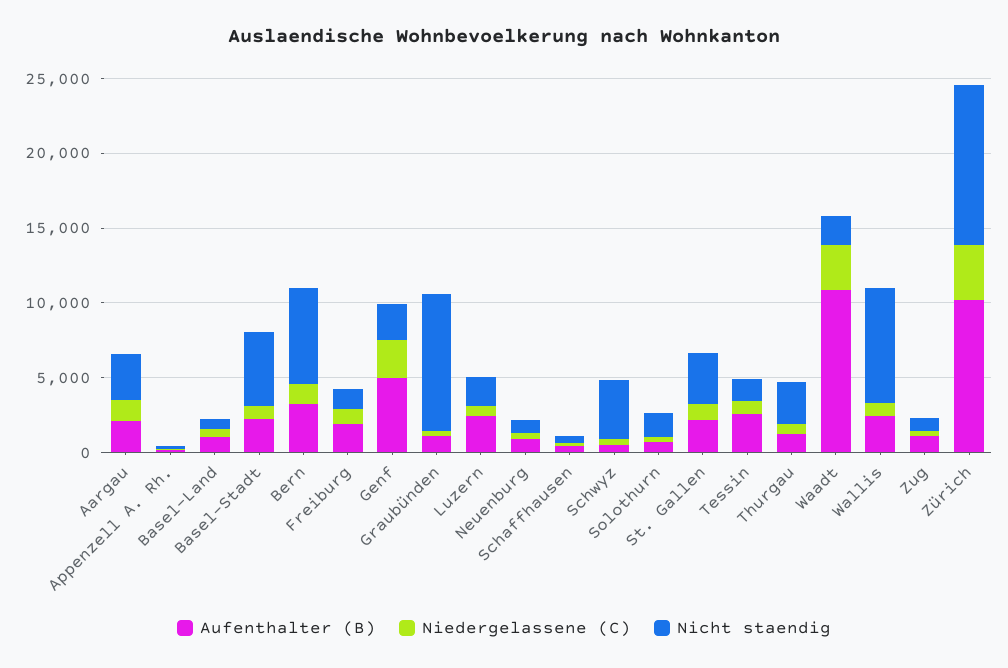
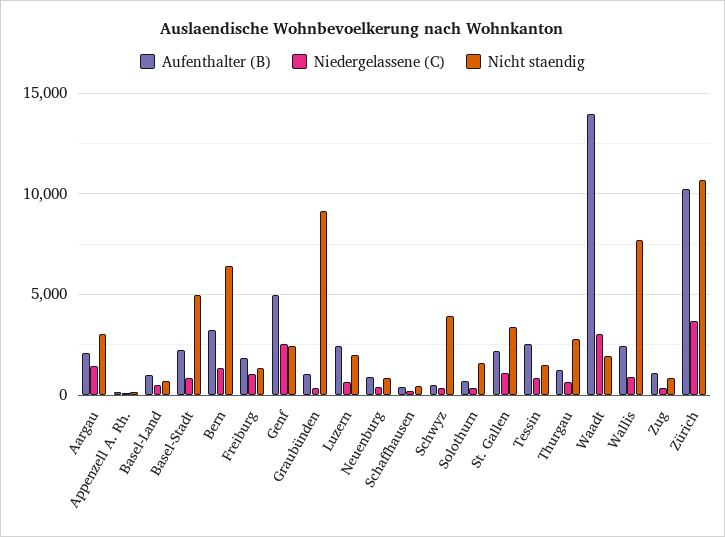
Aufenthalter (B), Waadt: 11000 -> 14000

